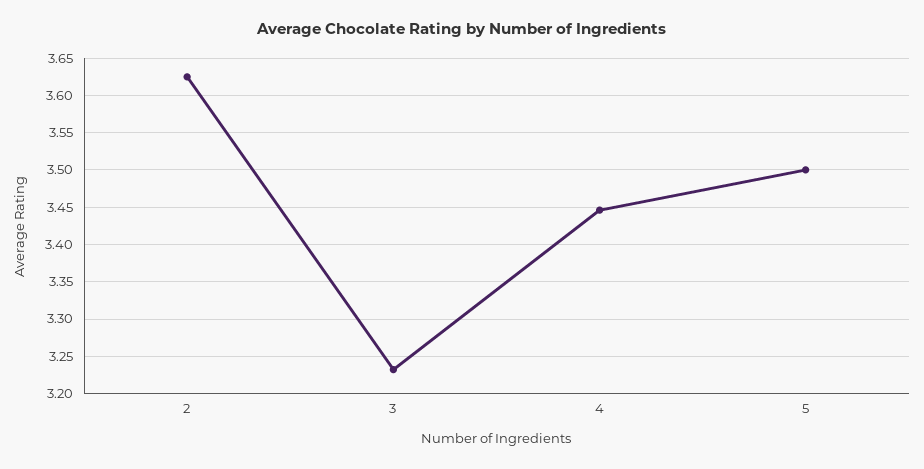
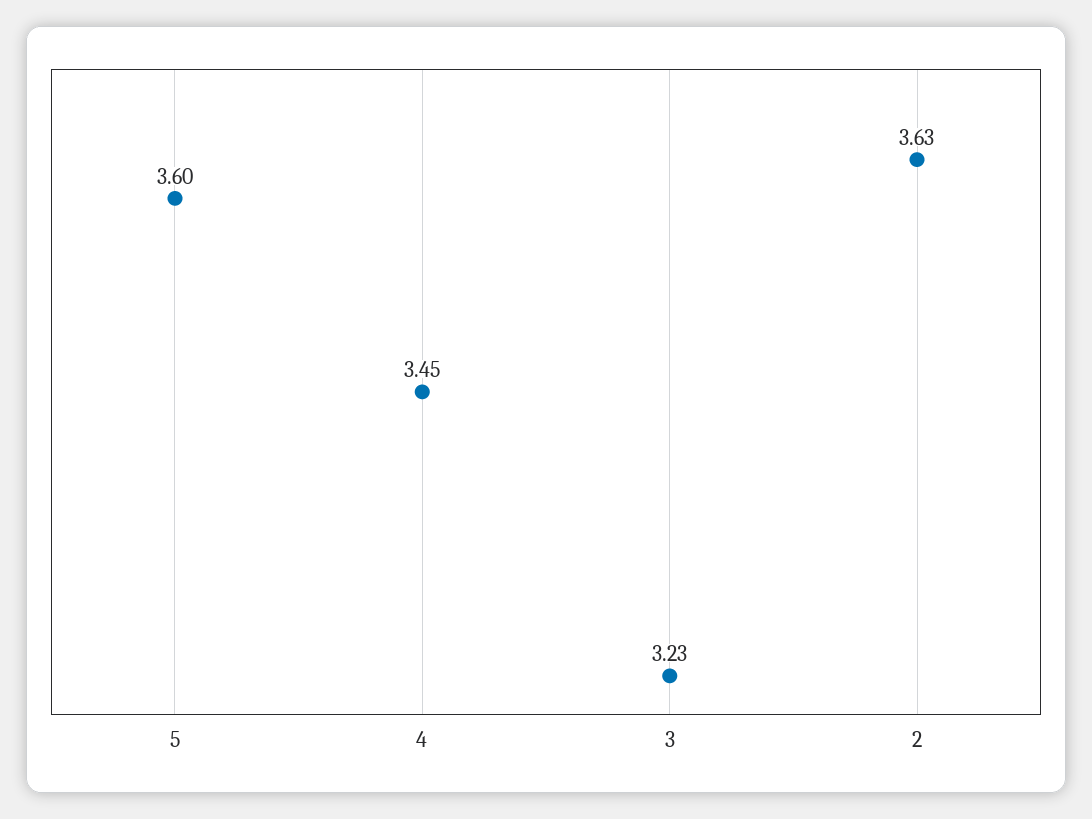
5: 3.5 -> 3.6

